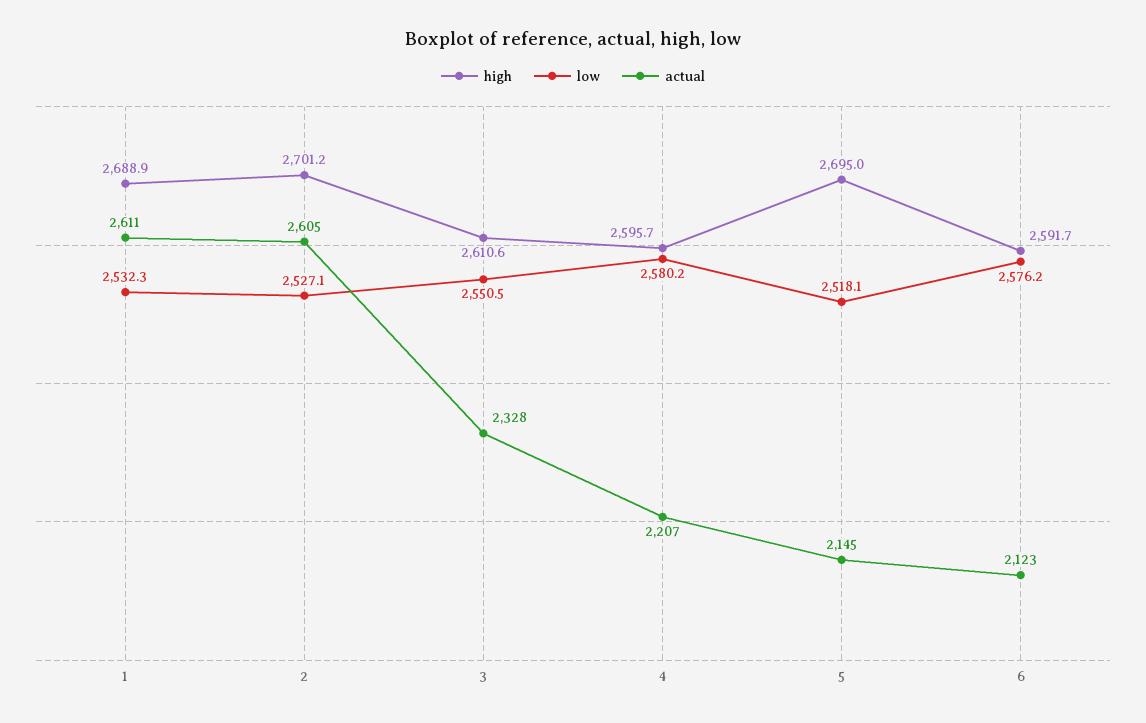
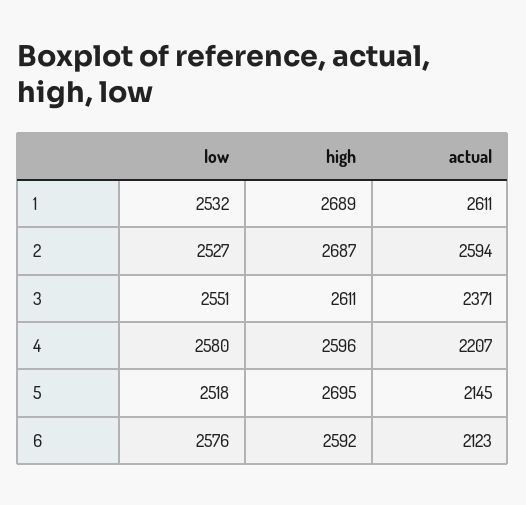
high, 2: 2701.2 -> 2687
actual, 2: 2605 -> 2594
actual, 3: 2328 -> 2371

